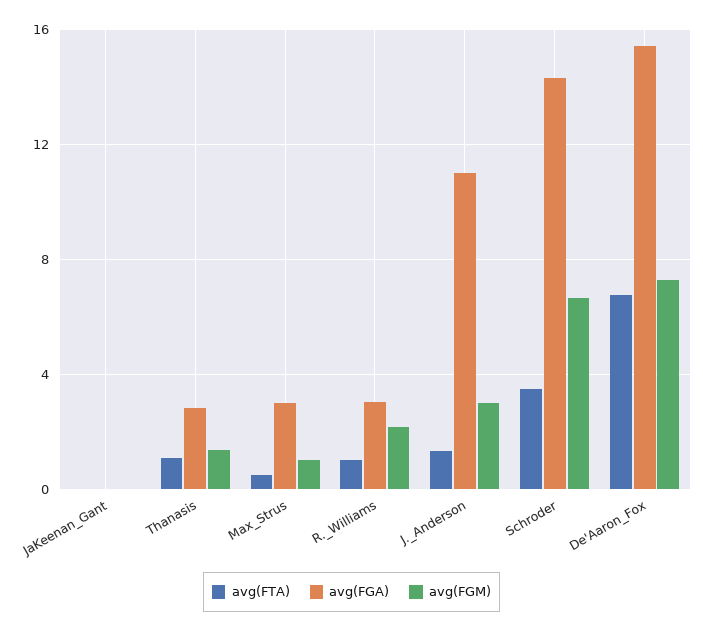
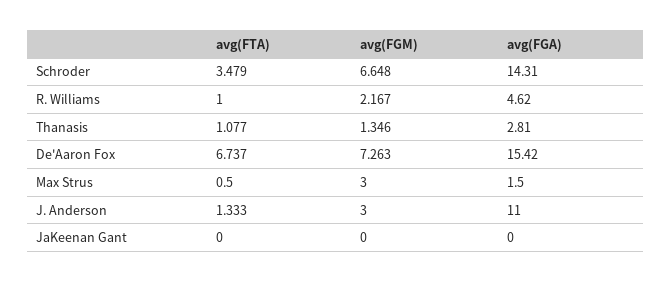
avg(FGA), Max_Strus: 3 -> 1.5
avg(FGM), Max_Strus: 1 -> 3
avg(FGA), R._Williams: 3 -> 4.62

